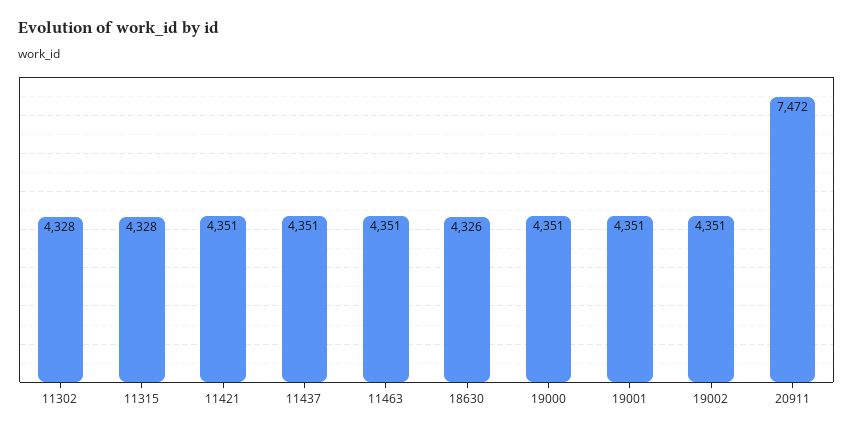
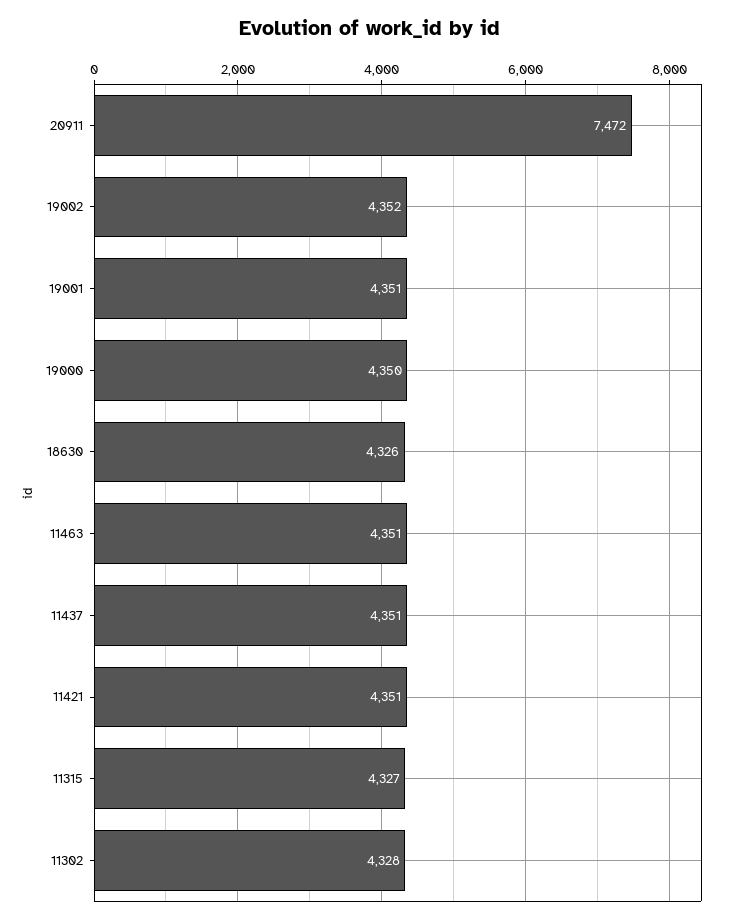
11315: 4328 -> 4327
19000: 4351 -> 4350
19002: 4351 -> 4352

